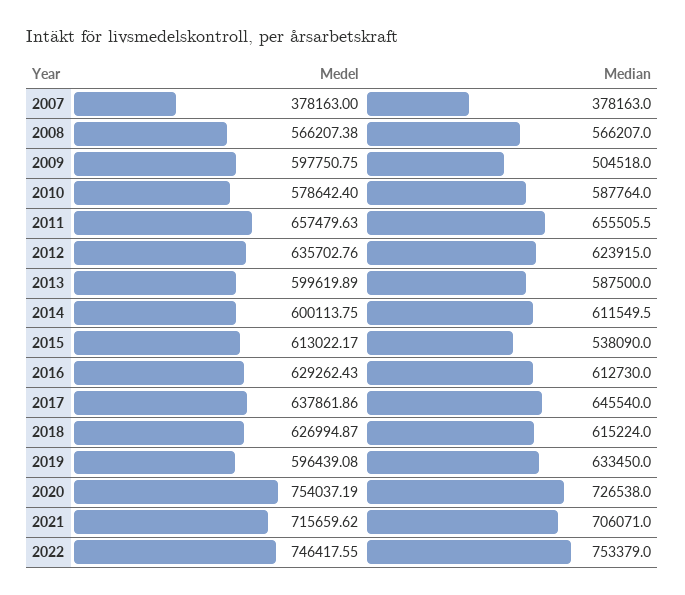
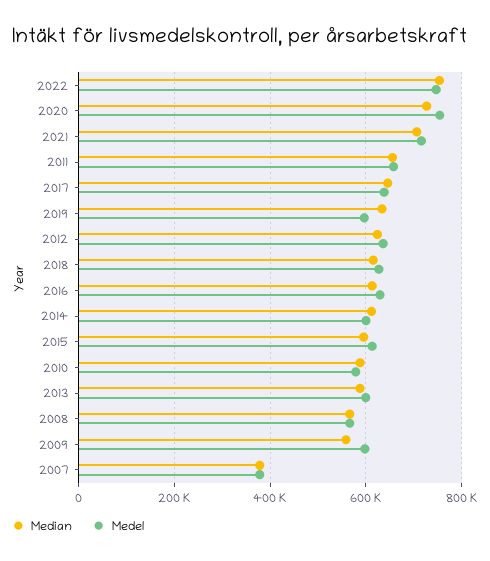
Median, 2009: 504518 -> 560000
Median, 2015: 538090 -> 600000

